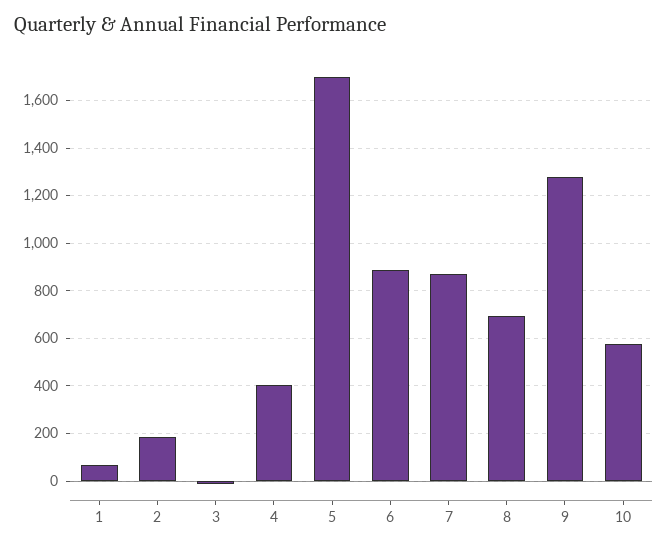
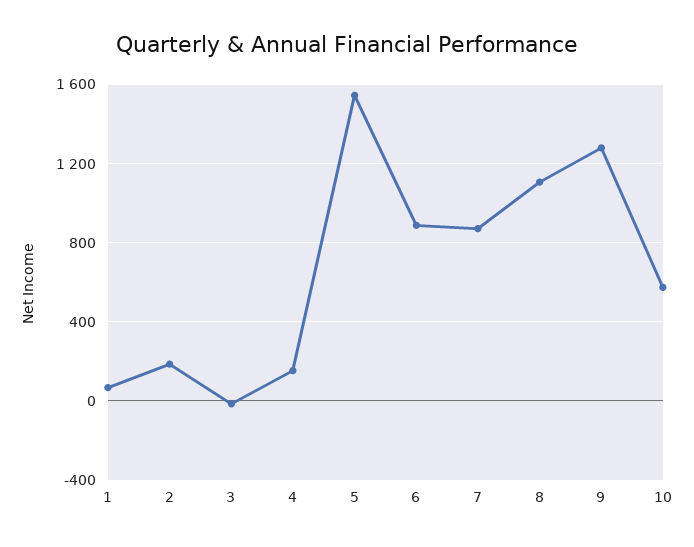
4: 400 -> 150
5: 1700 -> 1550
8: 700 -> 1100

